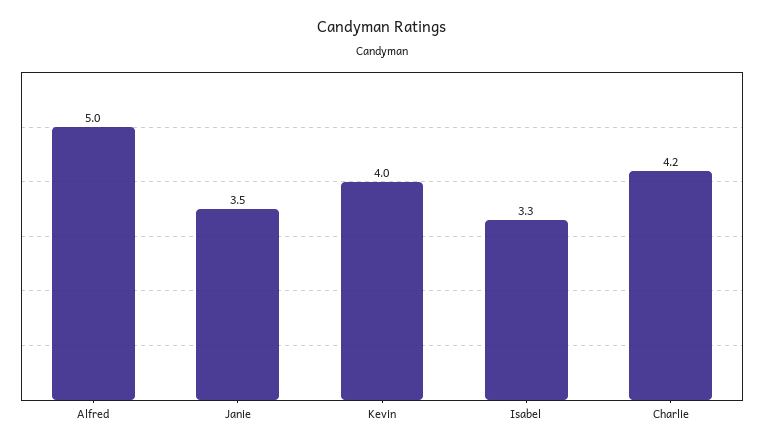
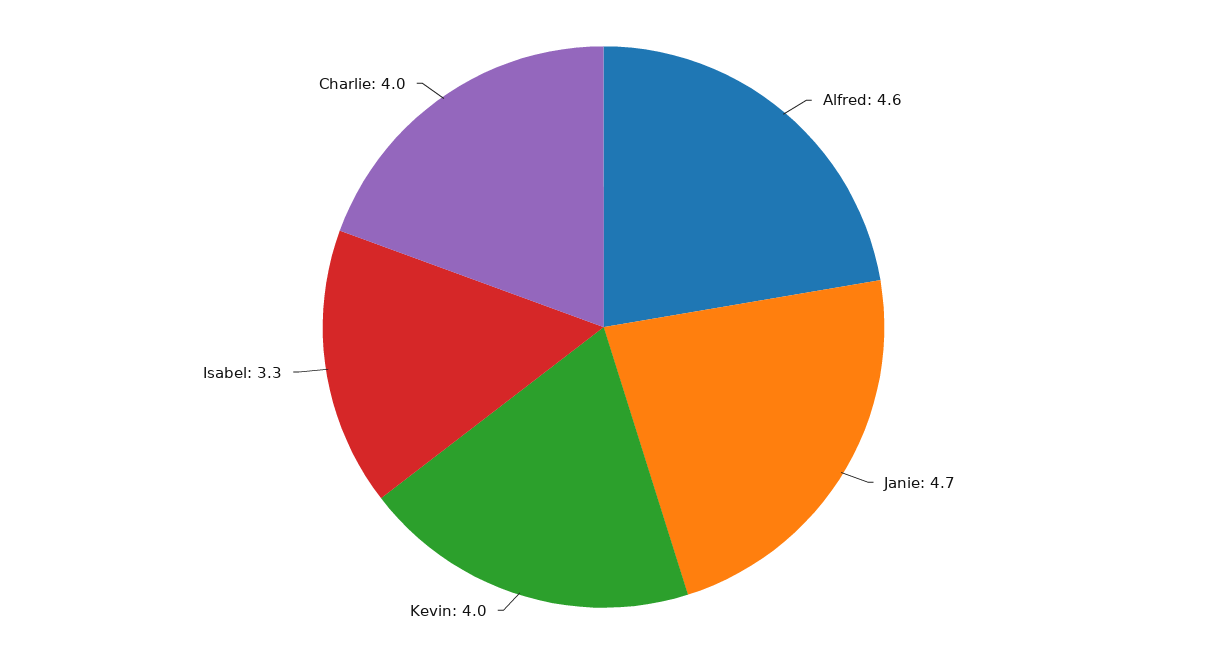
Alfred: 5 -> 4.6
Janie: 3.5 -> 4.7
Charlie: 4.2 -> 4

